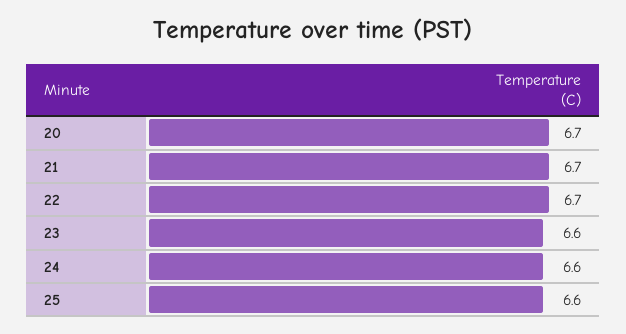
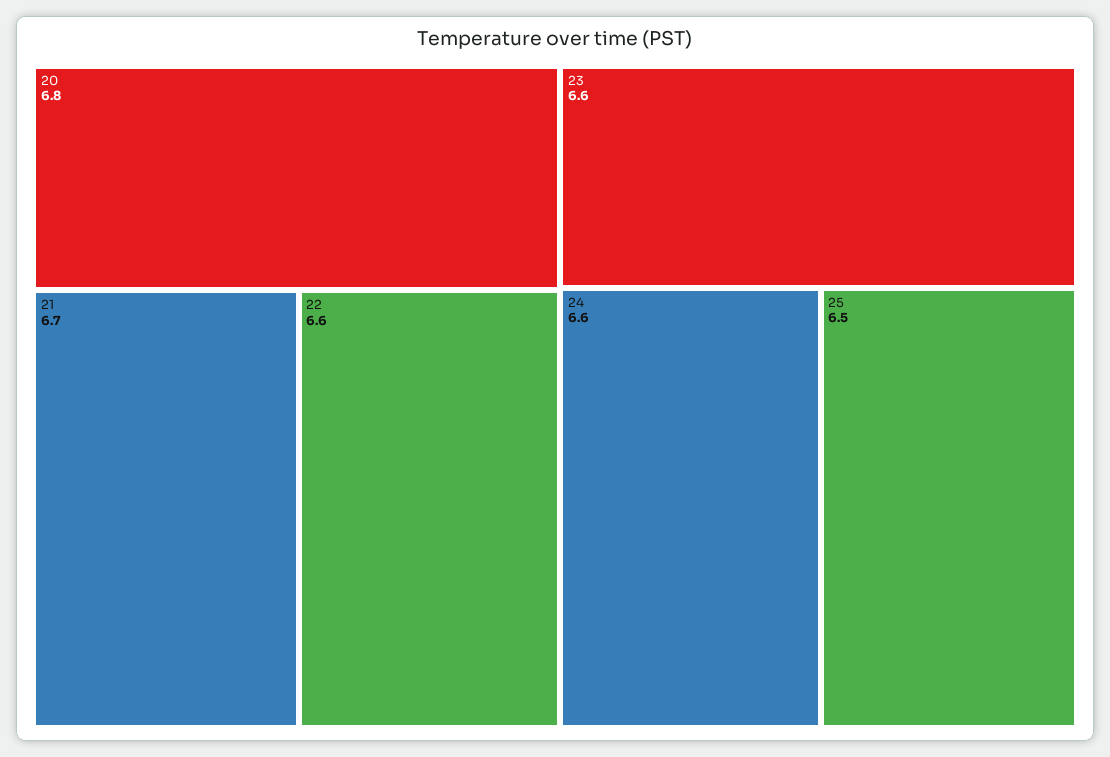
20: 6.7 -> 6.8
22: 6.7 -> 6.6
25: 6.6 -> 6.5

